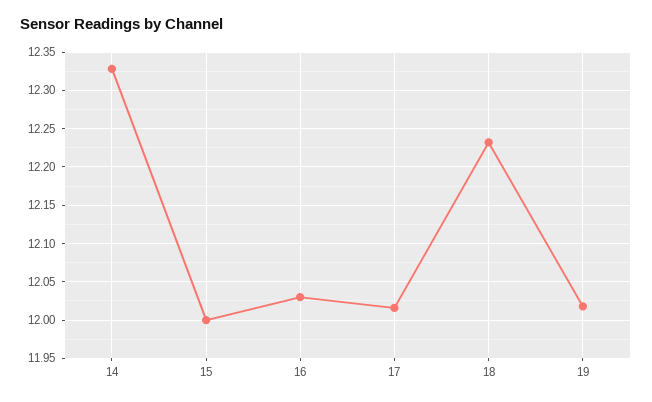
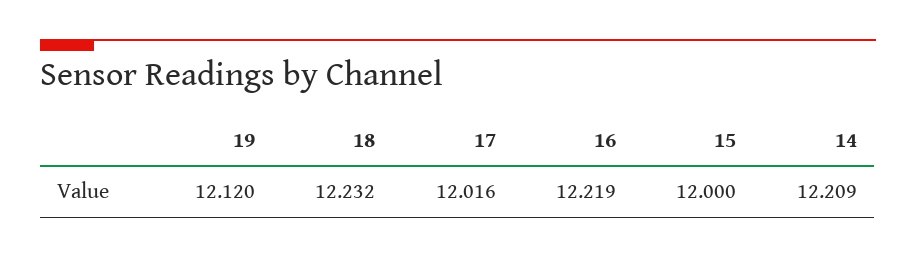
14: 12.33 -> 12.209
16: 12.03 -> 12.219
19: 12.02 -> 12.12

